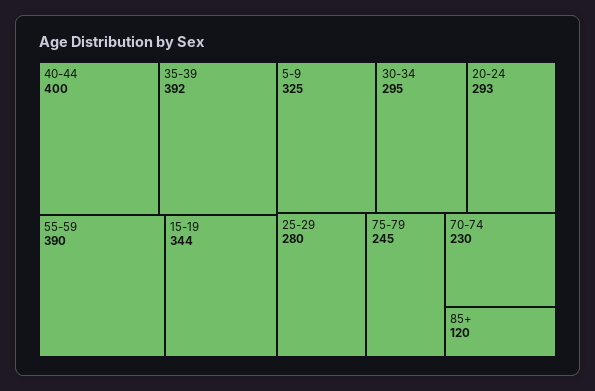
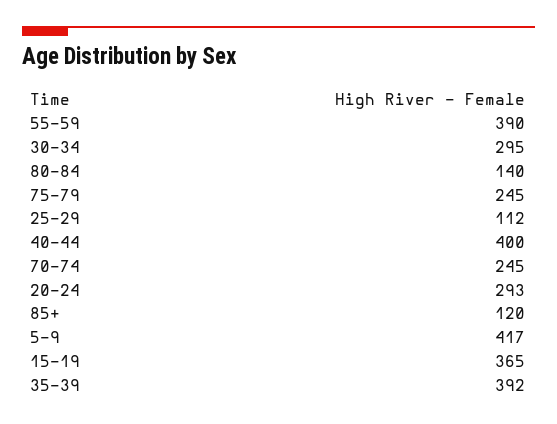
15-19: 344 -> 365
5-9: 325 -> 417
25-29: 280 -> 112
70-74: 230 -> 245
80-84: none -> 140

